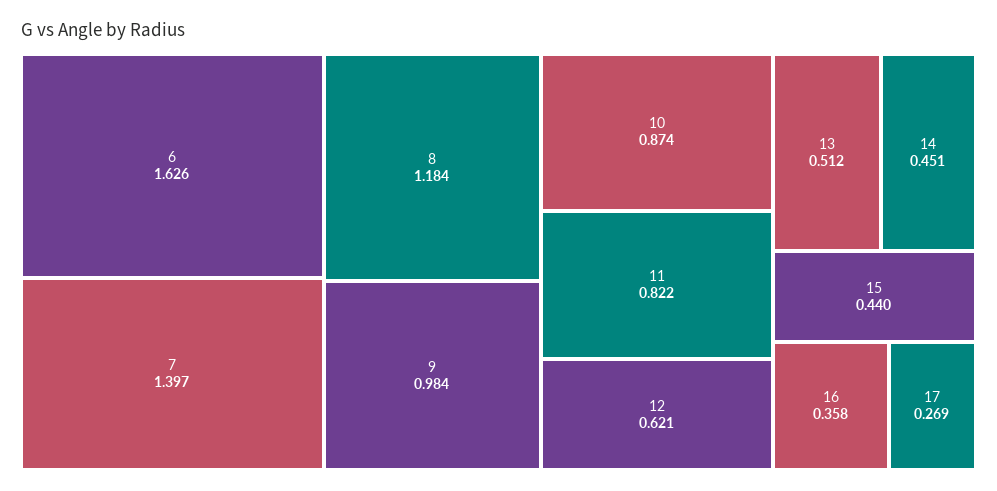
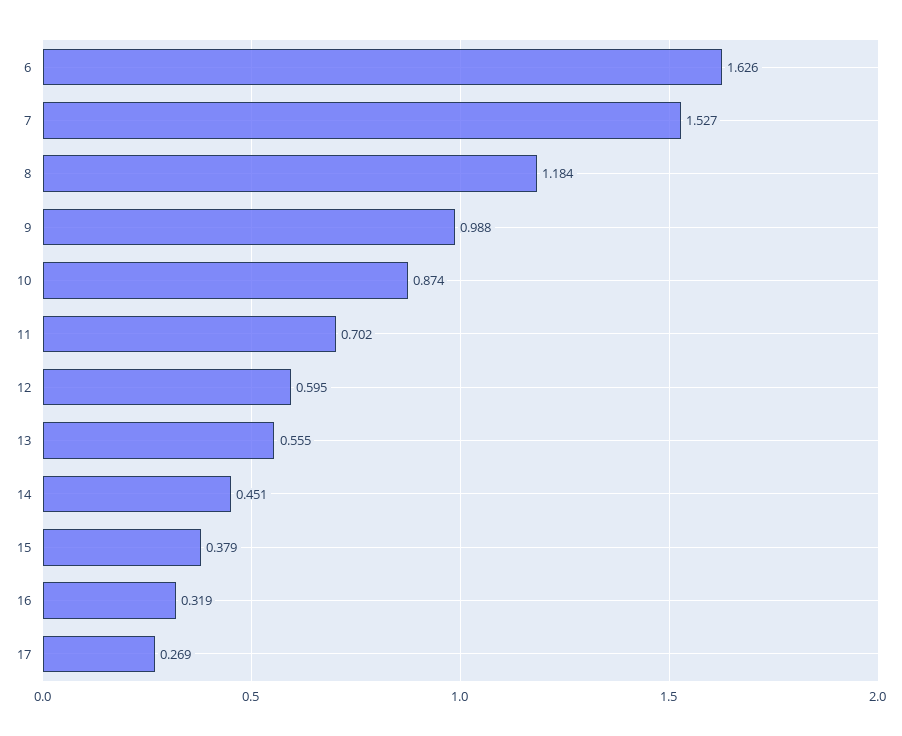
7: 1.397 -> 1.527
9: 0.984 -> 0.988
11: 0.822 -> 0.702
12: 0.621 -> 0.595
13: 0.512 -> 0.555
15: 0.44 -> 0.379
16: 0.358 -> 0.319

